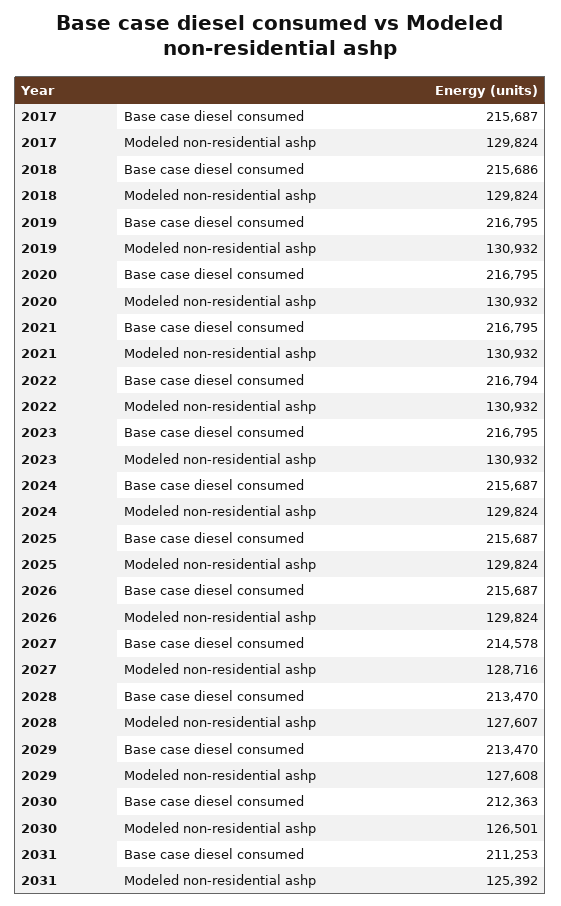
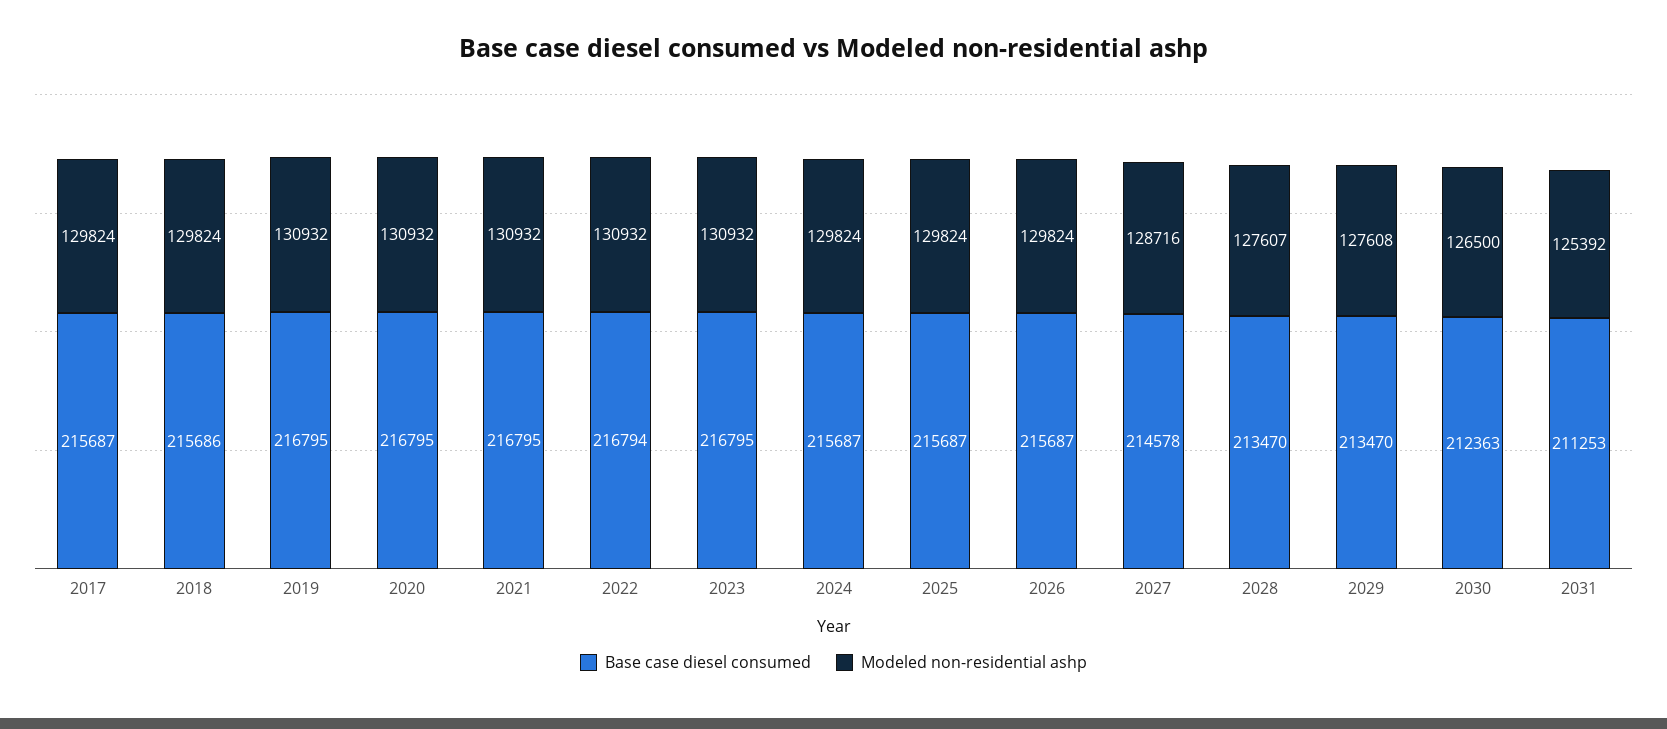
Modeled non-residential ashp, 2030: 126501 -> 126500

